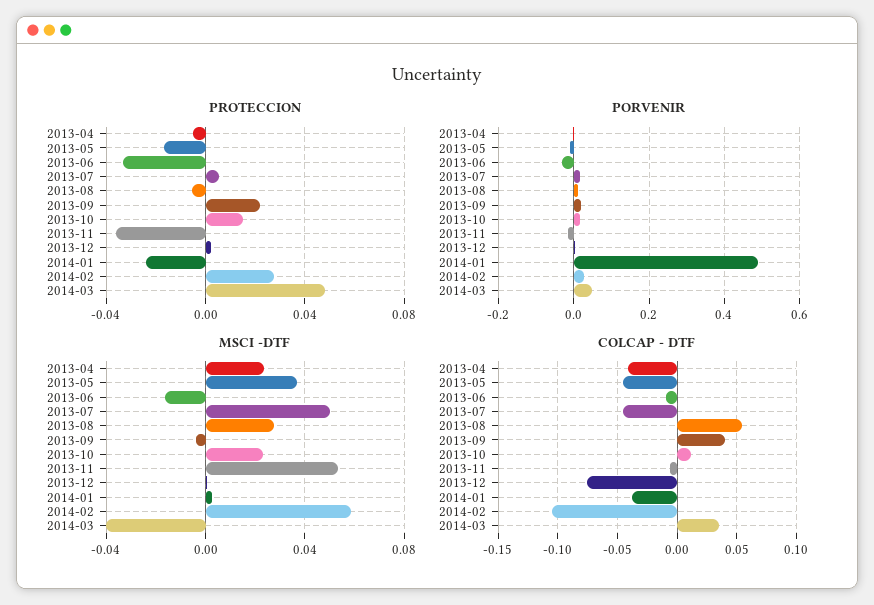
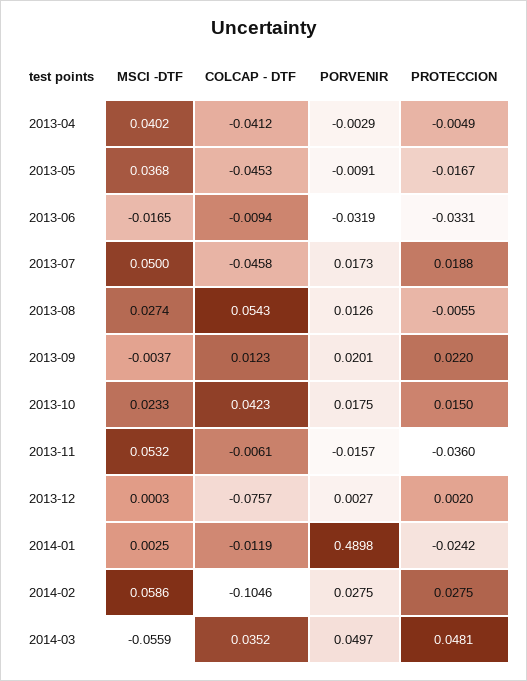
PROTECCION, 2013-07: 0.005 -> 0.0188
MSCI -DTF, 2013-04: 0.025 -> 0.0402
MSCI -DTF, 2014-03: -0.04 -> -0.0559
COLCAP - DTF, 2013-09: 0.04 -> 0.0123
COLCAP - DTF, 2013-10: 0.01 -> 0.0423
COLCAP - DTF, 2014-01: -0.04 -> -0.0119

